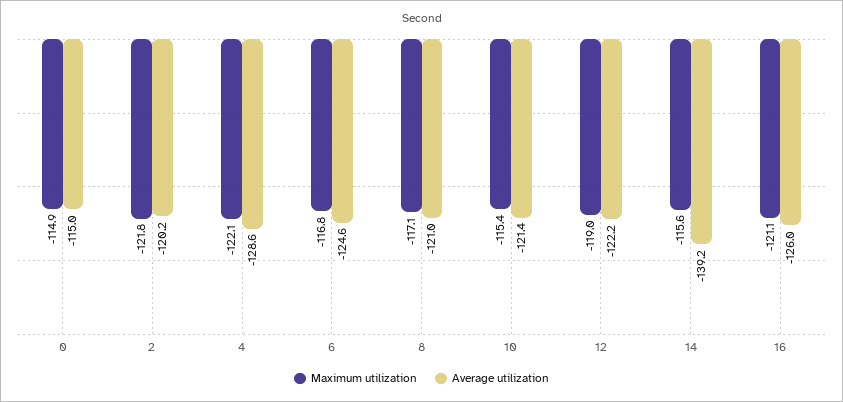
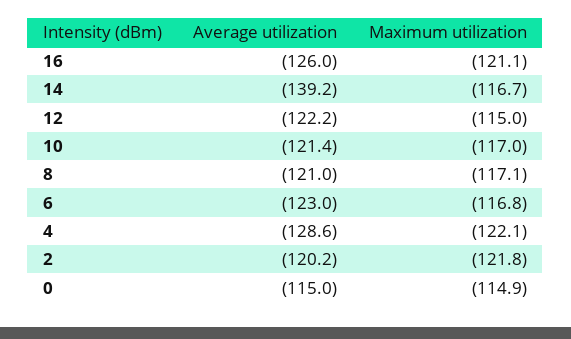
Average utilization, 6: -124.6 -> -123
Maximum utilization, 10: -115.4 -> -117
Maximum utilization, 12: -119 -> -115
Maximum utilization, 14: -115.6 -> -116.7

